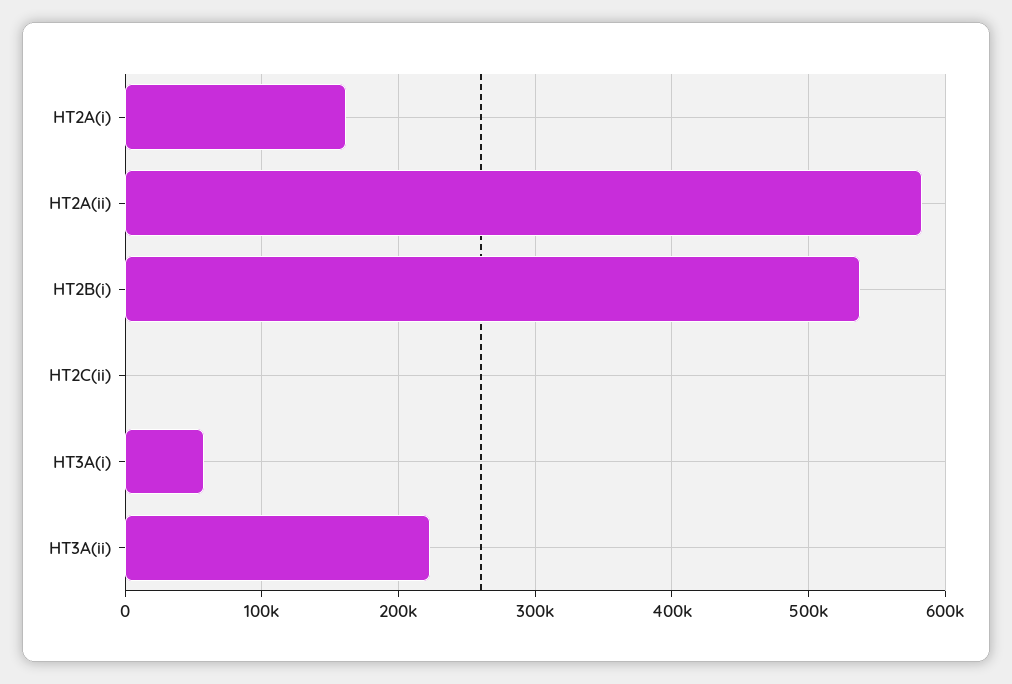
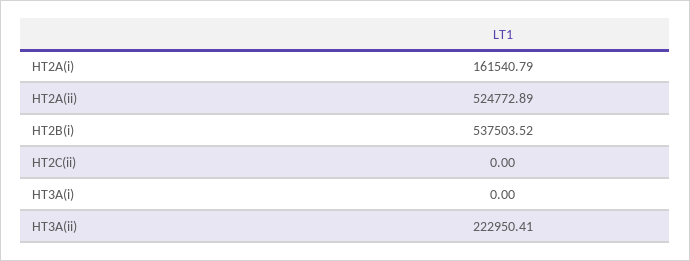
HT2A(ii): 580000 -> 524772.89
HT3A(i): 60000 -> 0

